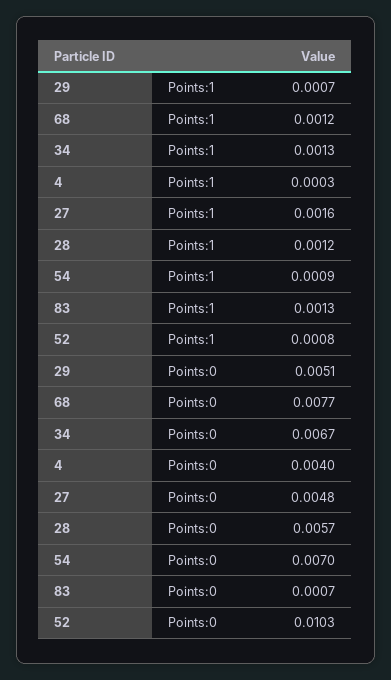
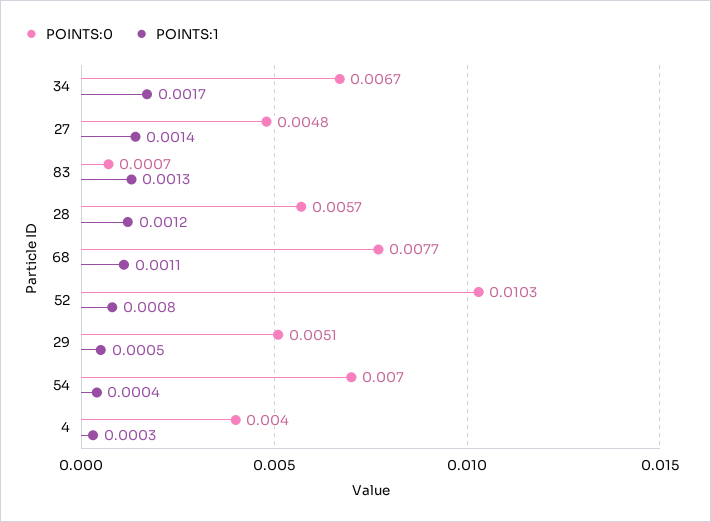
Points:1, 29: 0.0007 -> 0.0005
Points:1, 68: 0.0012 -> 0.0011
Points:1, 34: 0.0013 -> 0.0017
Points:1, 27: 0.0016 -> 0.0014
Points:1, 54: 0.0009 -> 0.0004

